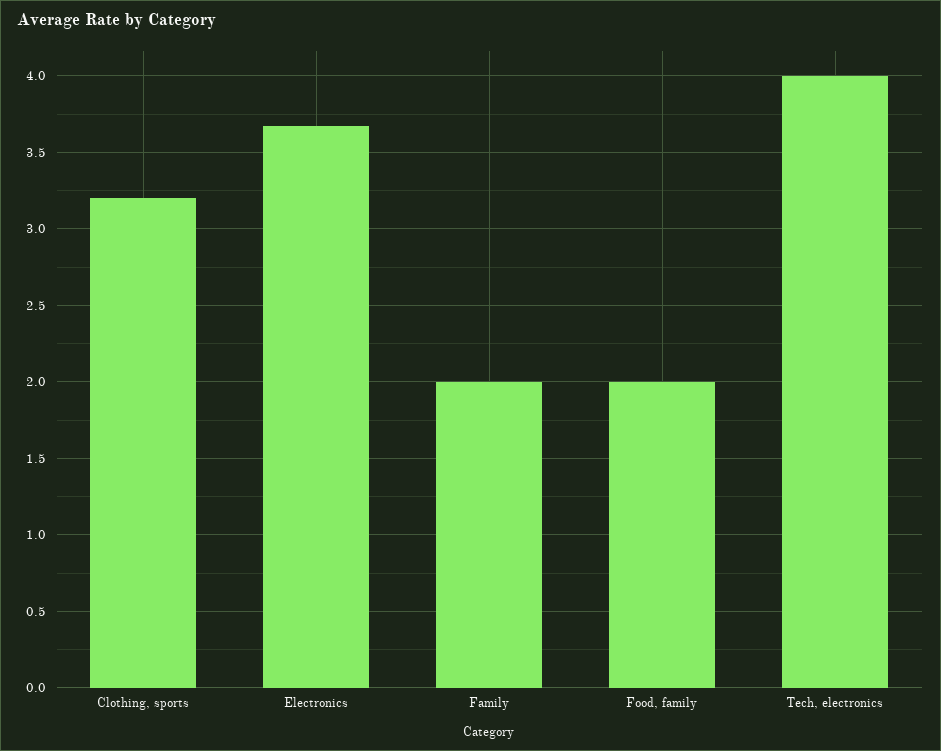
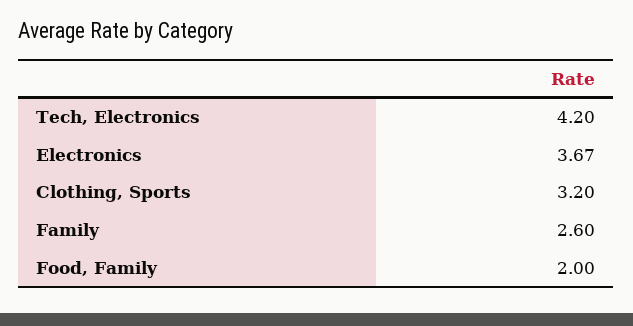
Family: 2 -> 2.6
Tech, electronics: 4 -> 4.2

